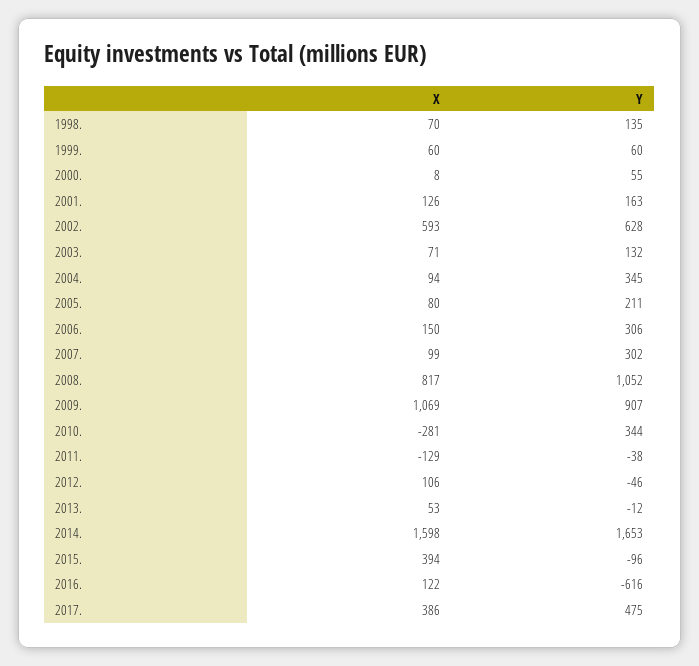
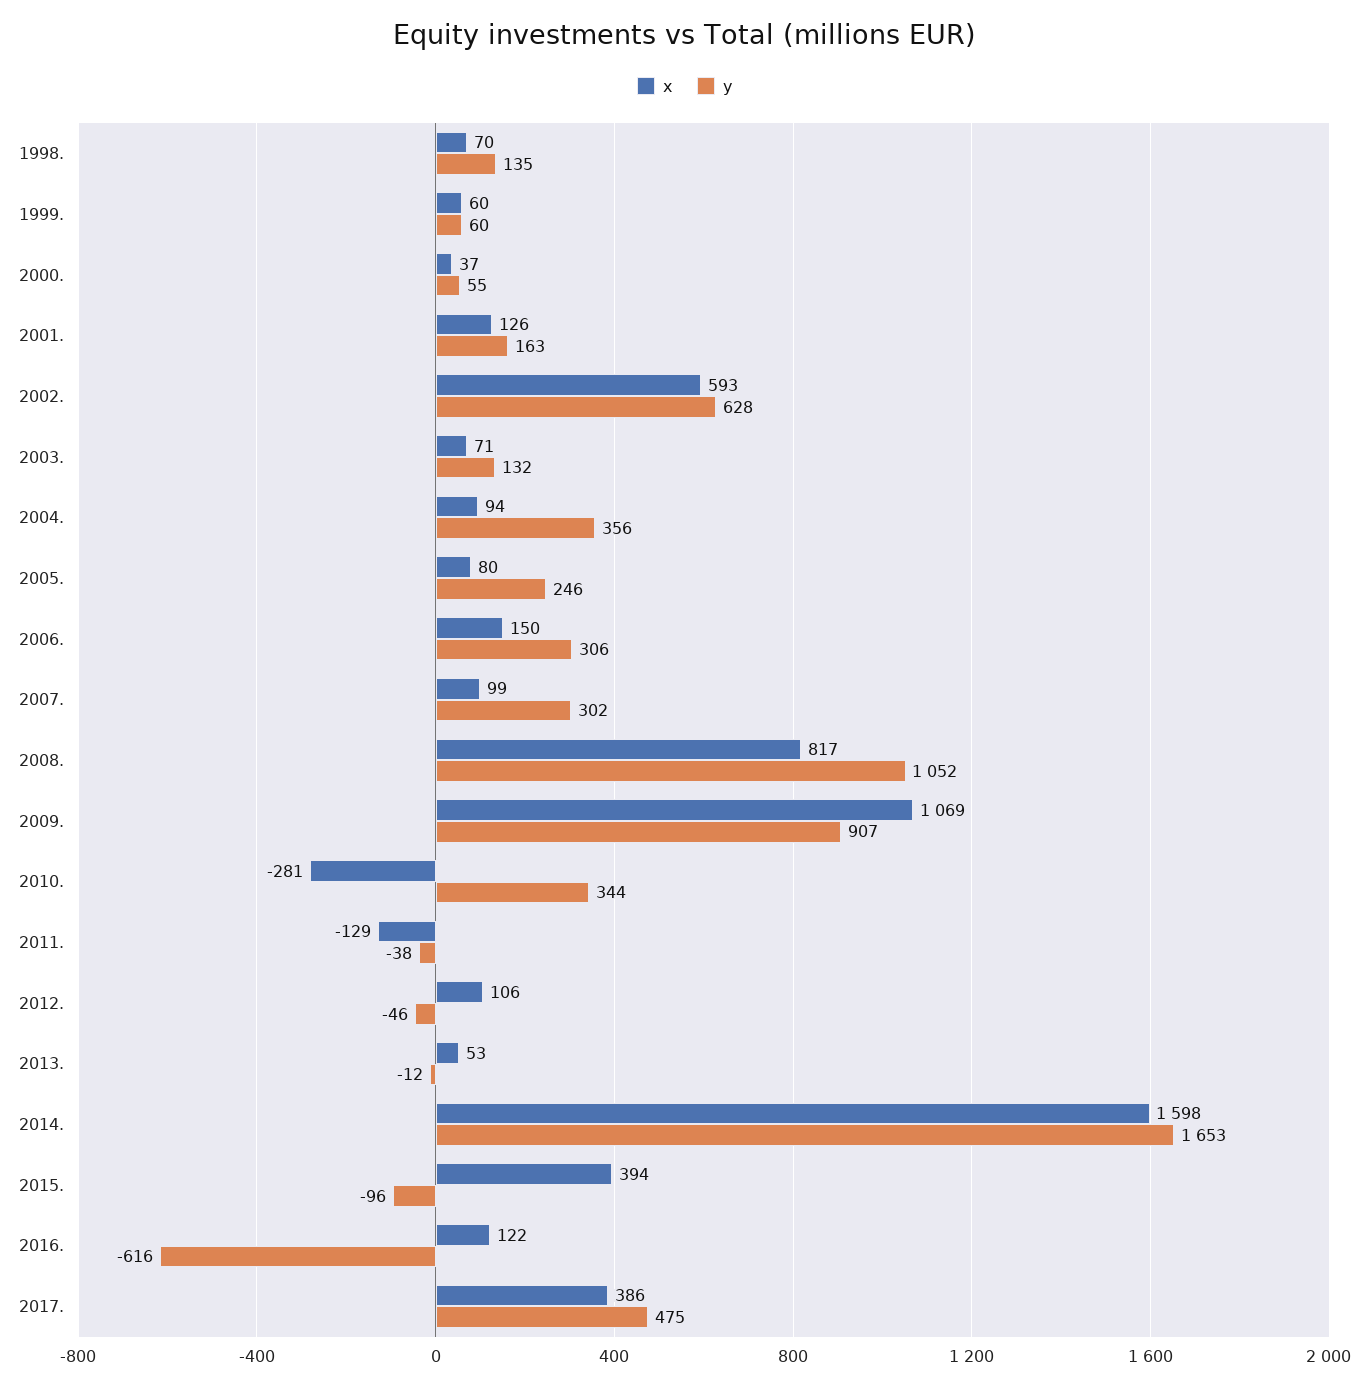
X, 2000.: 8 -> 37
Y, 2004.: 345 -> 356
Y, 2005.: 211 -> 246

